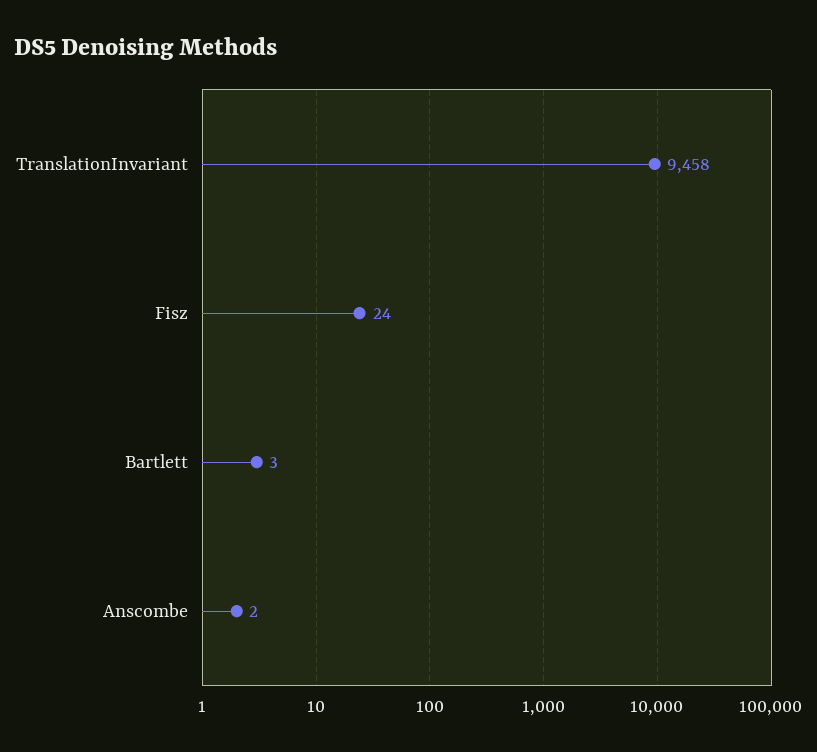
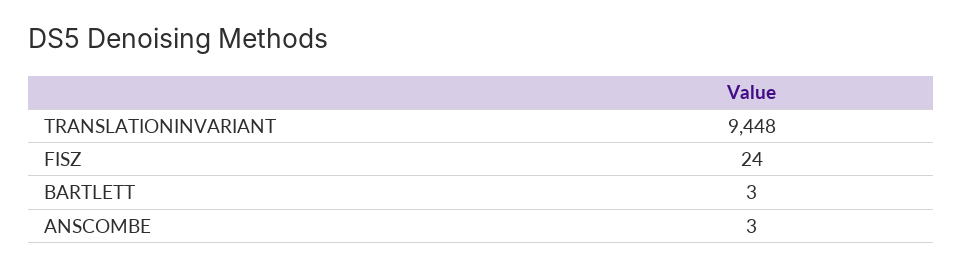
TranslationInvariant: 9458 -> 9448
Anscombe: 2 -> 3

